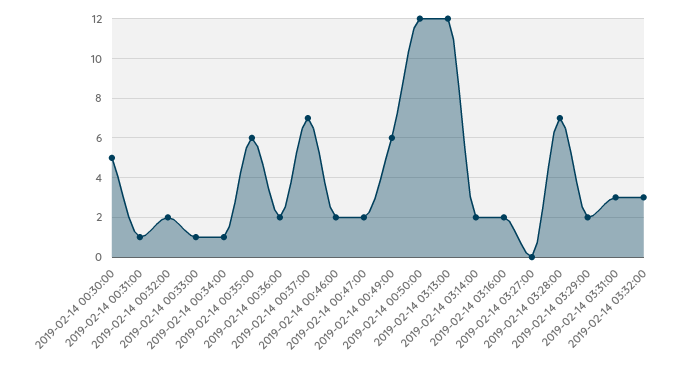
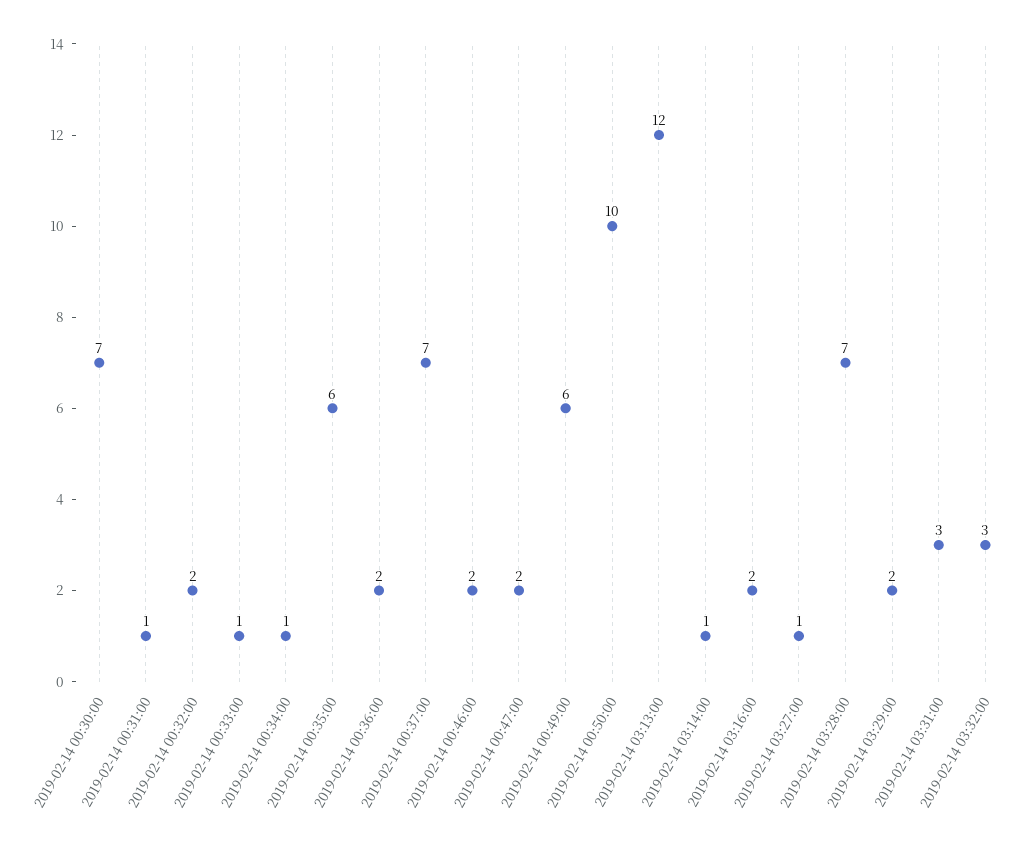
2019-02-14 00:30:00: 5 -> 7
2019-02-14 00:50:00: 12 -> 10
2019-02-14 03:14:00: 2 -> 1
2019-02-14 03:27:00: 0 -> 1

